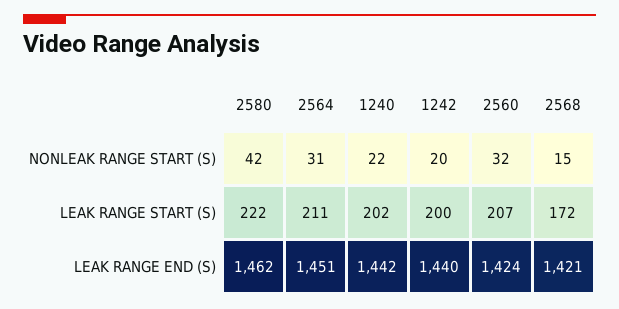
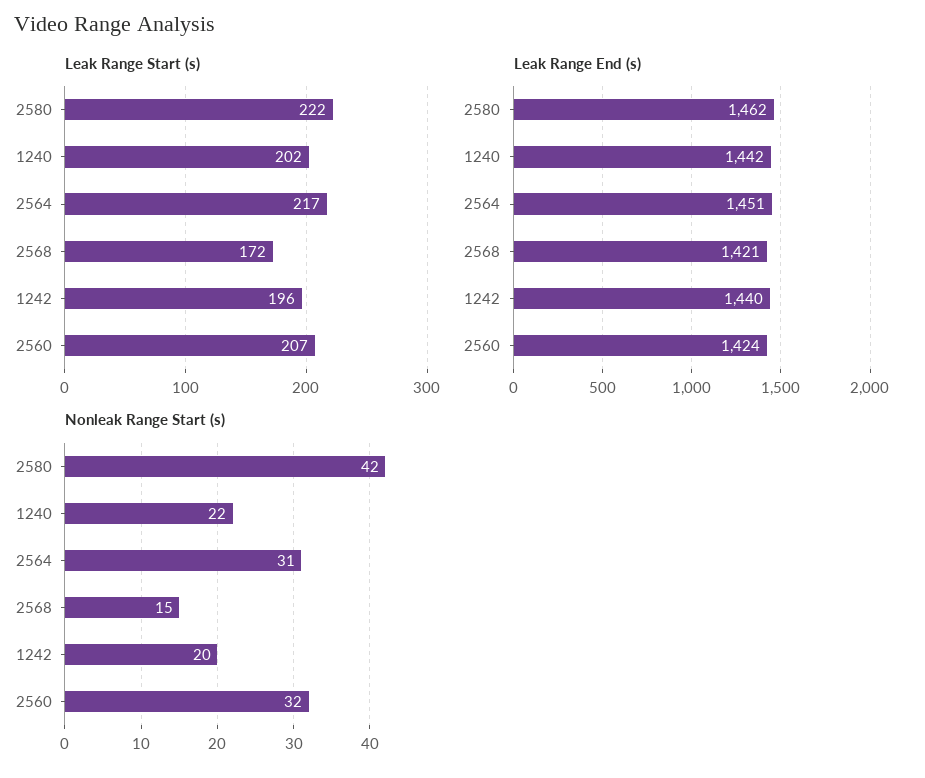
LEAK RANGE START (S), 2564: 211 -> 217
LEAK RANGE START (S), 1242: 200 -> 196

